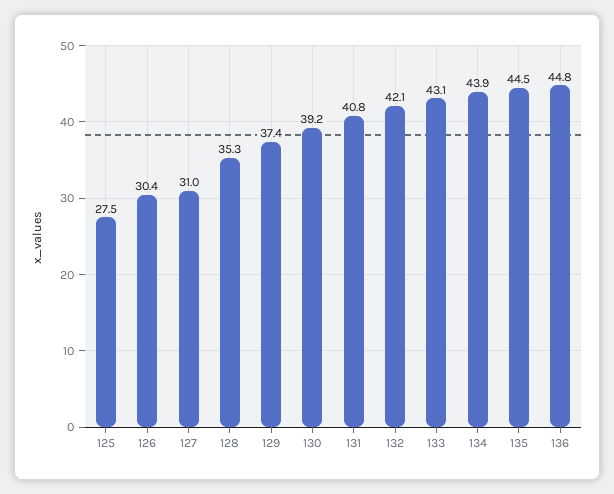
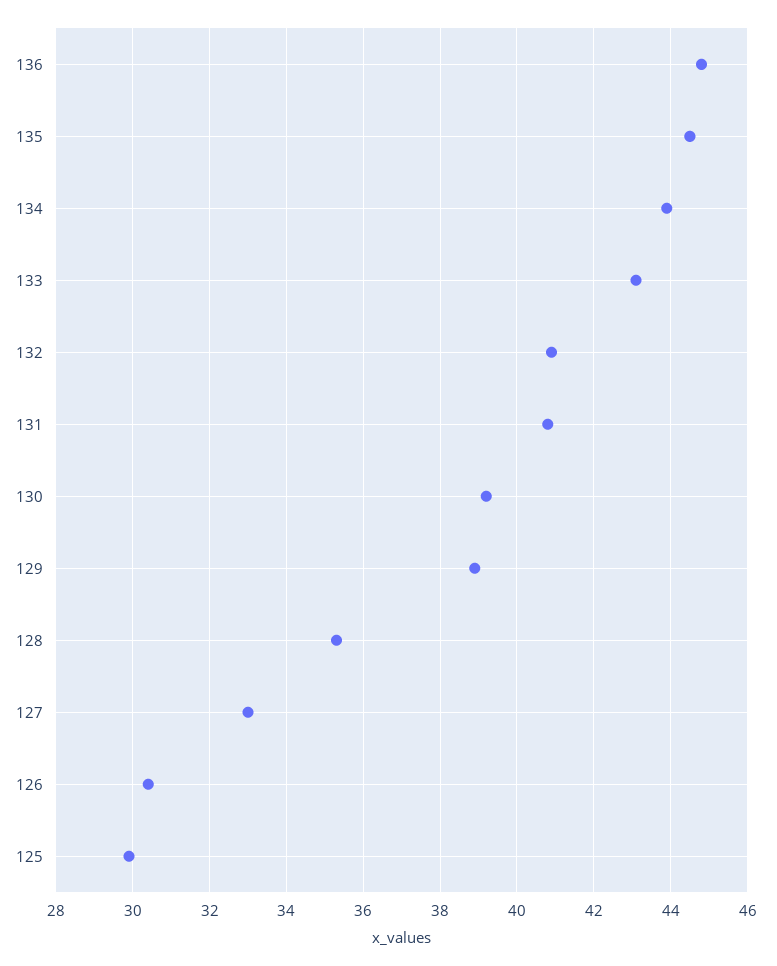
125: 27.5 -> 30
127: 31 -> 33
129: 37.4 -> 39
132: 42.1 -> 41

